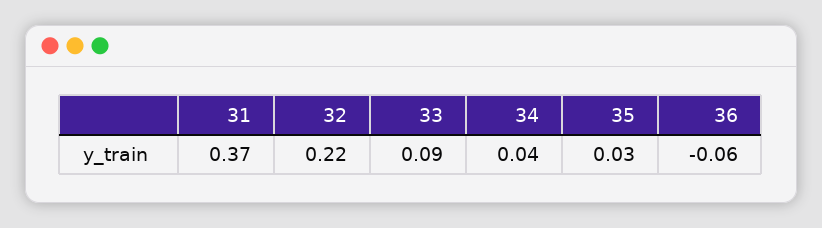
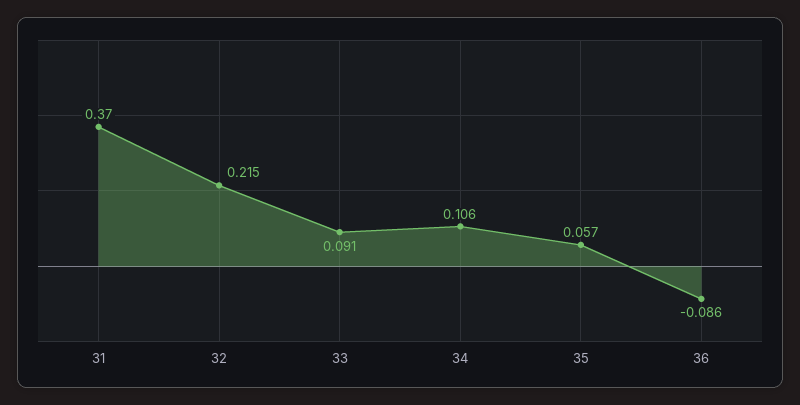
34: 0.04 -> 0.106
35: 0.03 -> 0.057
36: -0.06 -> -0.086

